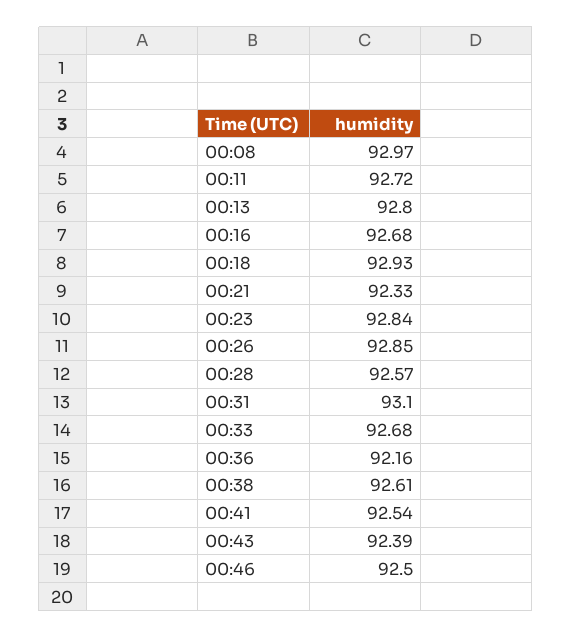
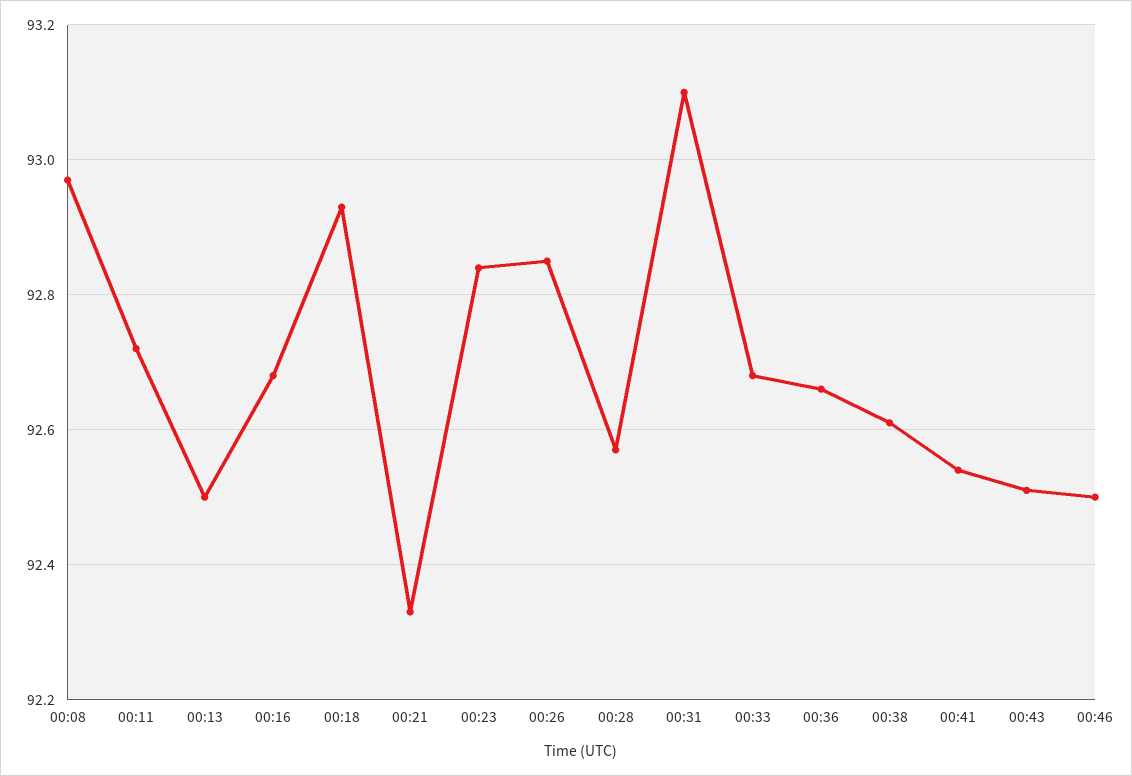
00:13: 92.8 -> 92.5
00:36: 92.16 -> 92.65
00:43: 92.39 -> 92.5

